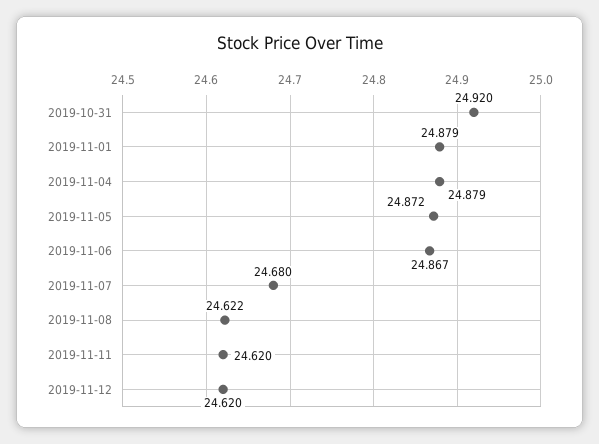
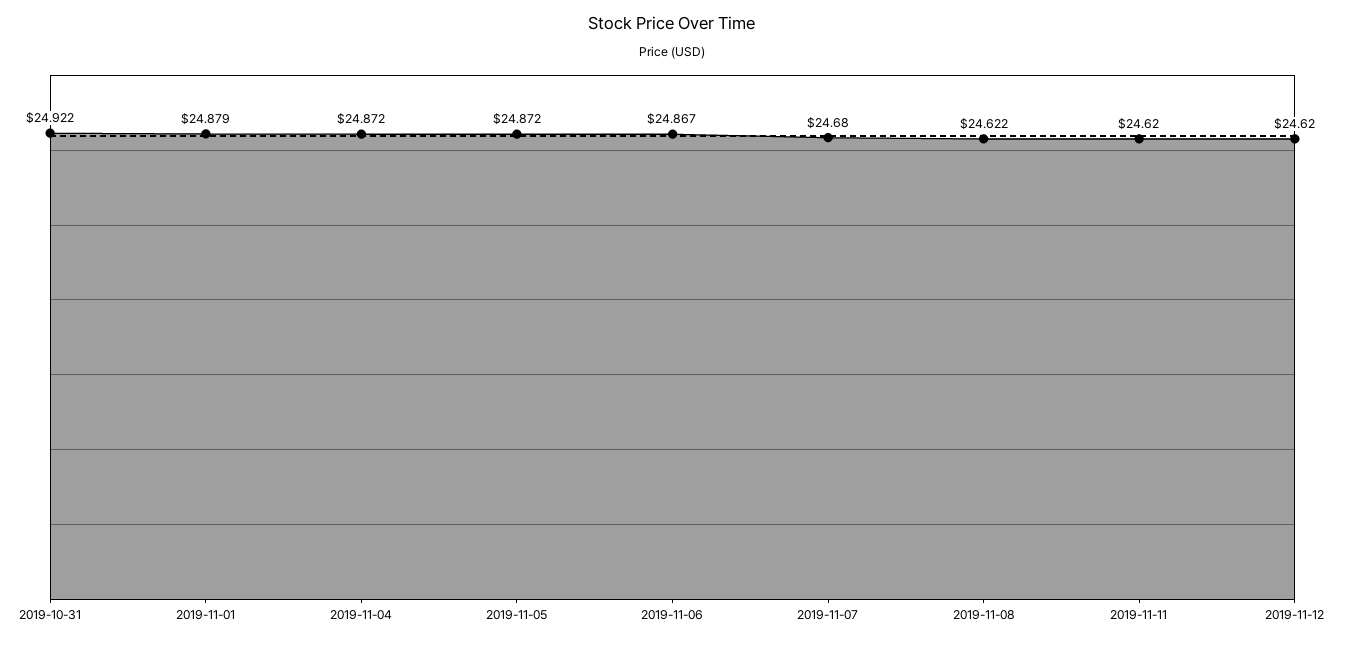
2019-10-31: 24.92 -> 24.922
2019-11-04: 24.879 -> 24.872

